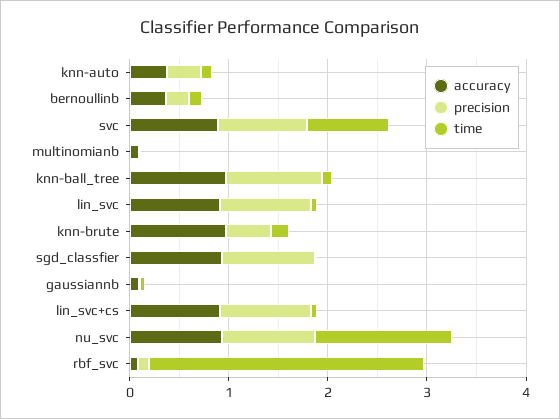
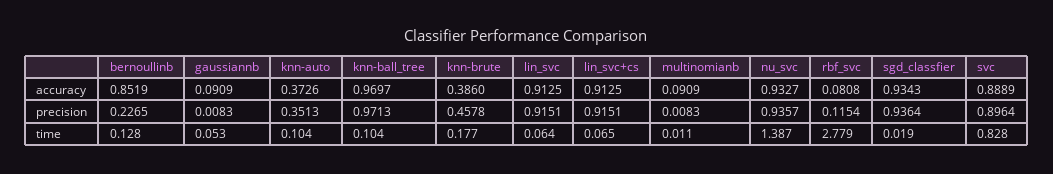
accuracy, bernoullinb: 0.4 -> 0.8519
accuracy, knn-brute: 1 -> 0.386

